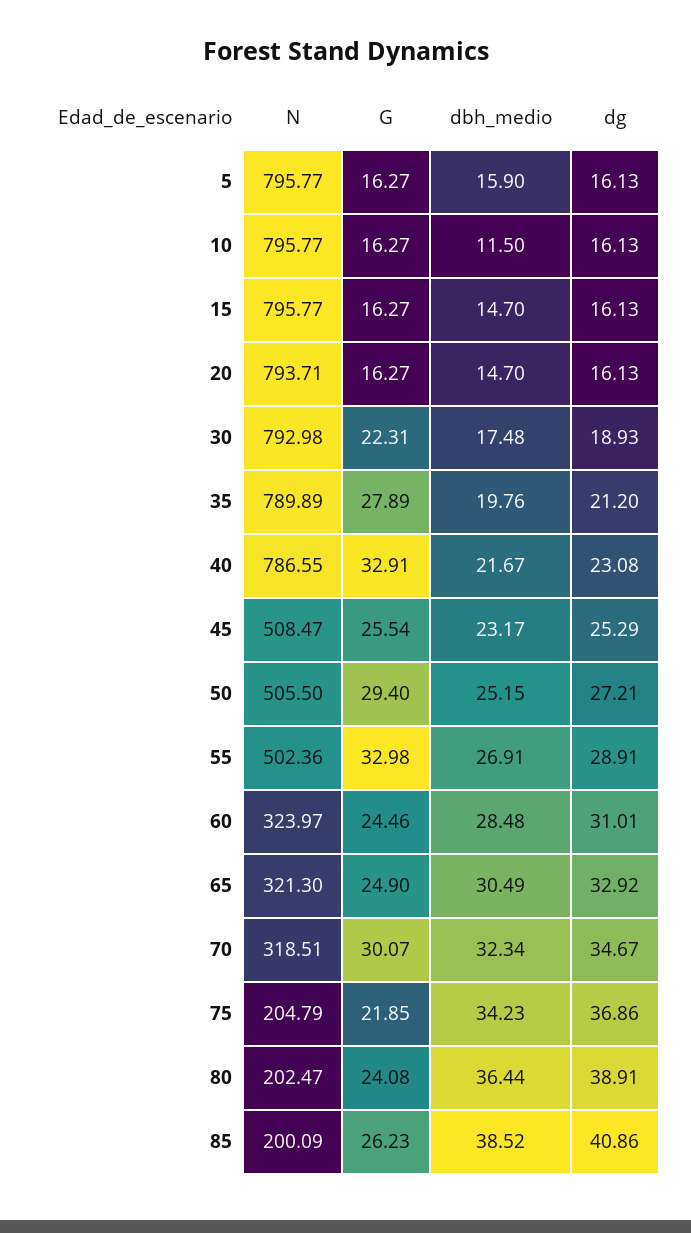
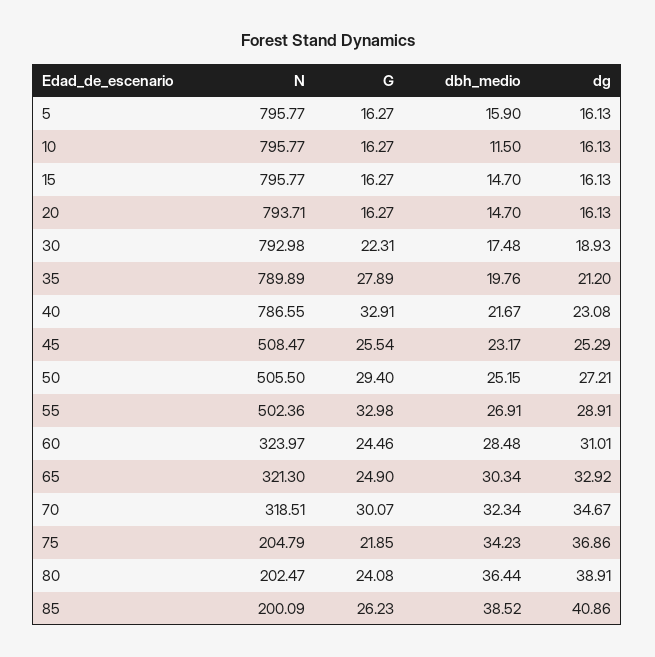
dbh_medio, 65: 30.49 -> 30.34

